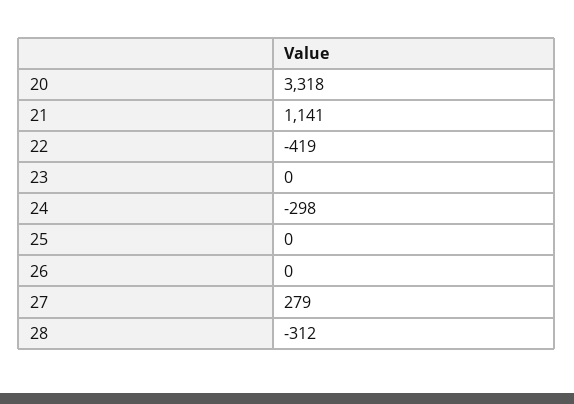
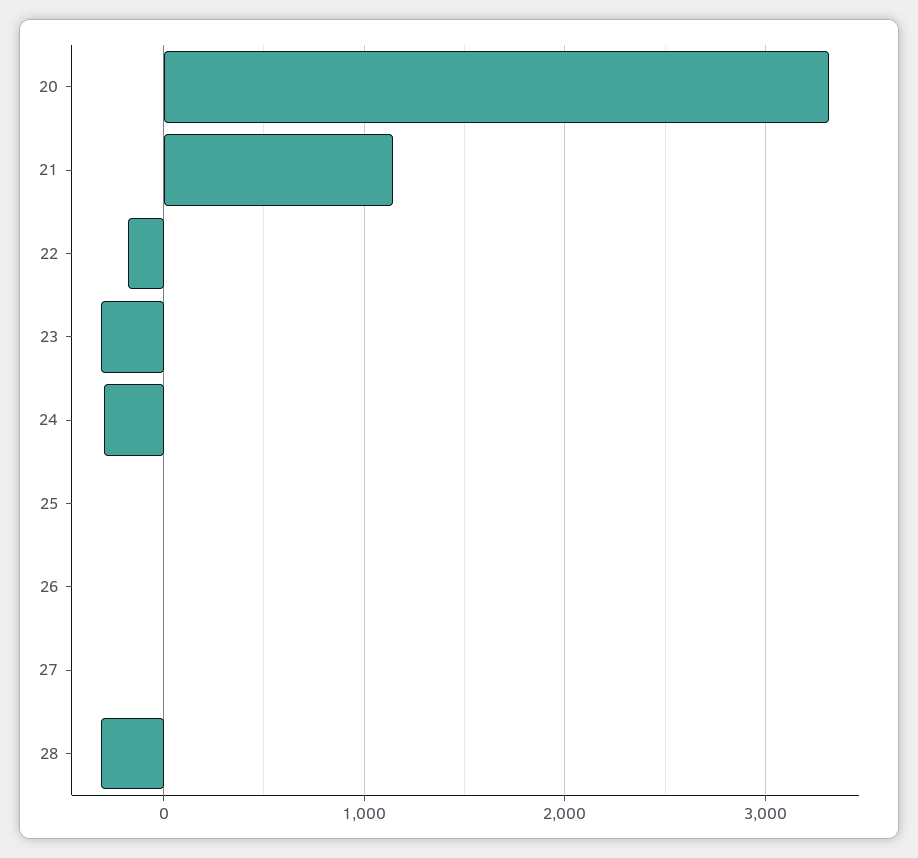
22: -419 -> -200
23: 0 -> -300
27: 279 -> 0

